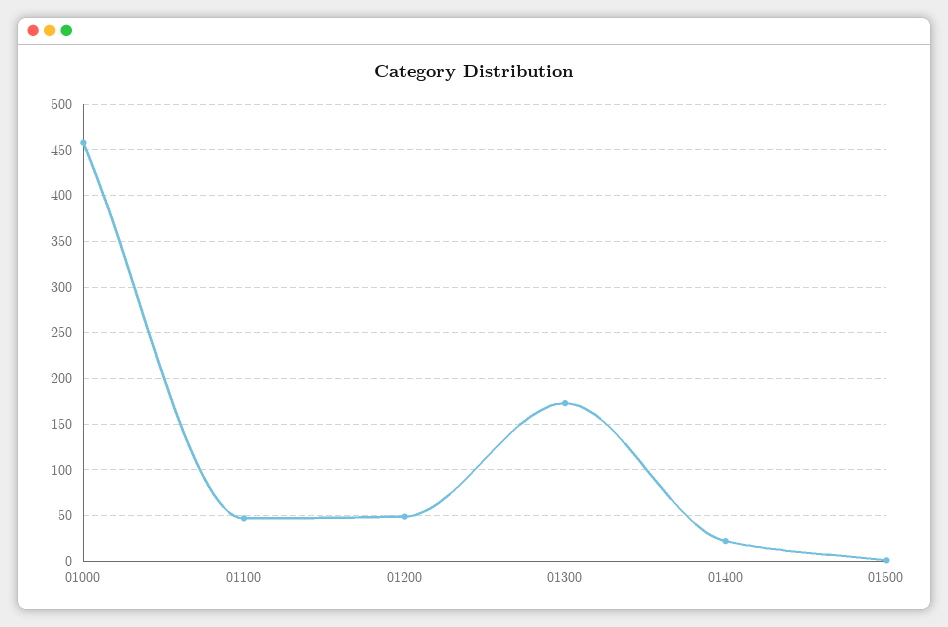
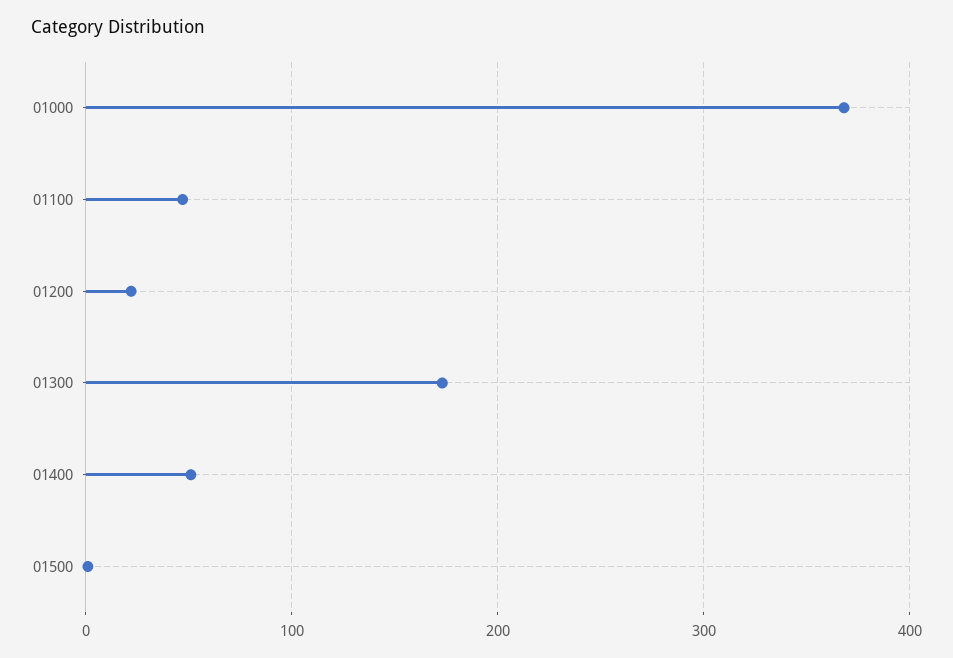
01000: 460 -> 370
01200: 50 -> 20
01400: 20 -> 50

